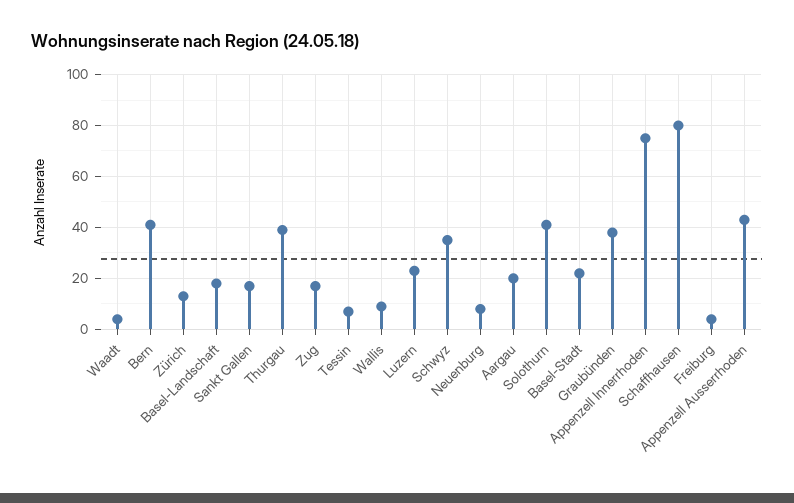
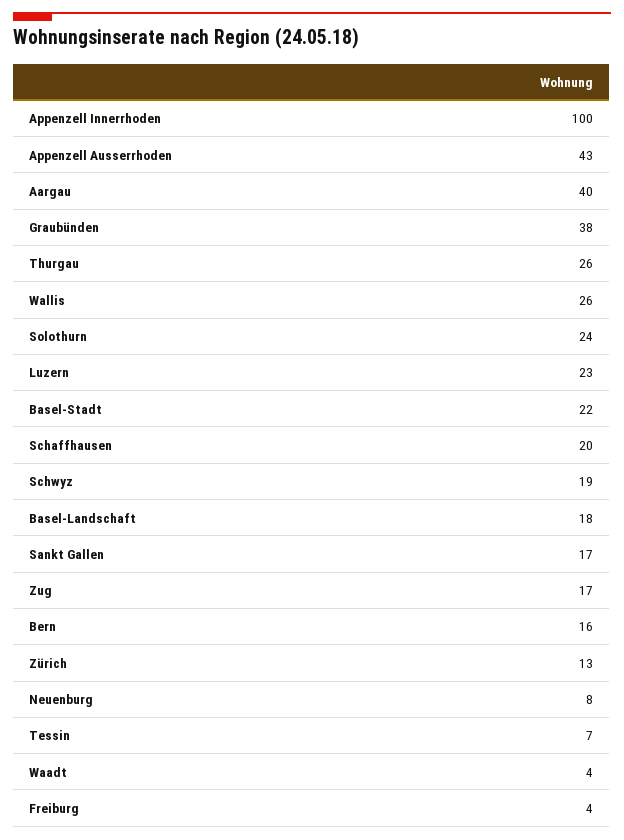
Bern: 40 -> 16
Thurgau: 40 -> 26
Wallis: 10 -> 26
Schwyz: 35 -> 19
Aargau: 20 -> 40
Solothurn: 40 -> 24
Appenzell Innerrhoden: 75 -> 100
Schaffhausen: 80 -> 20

